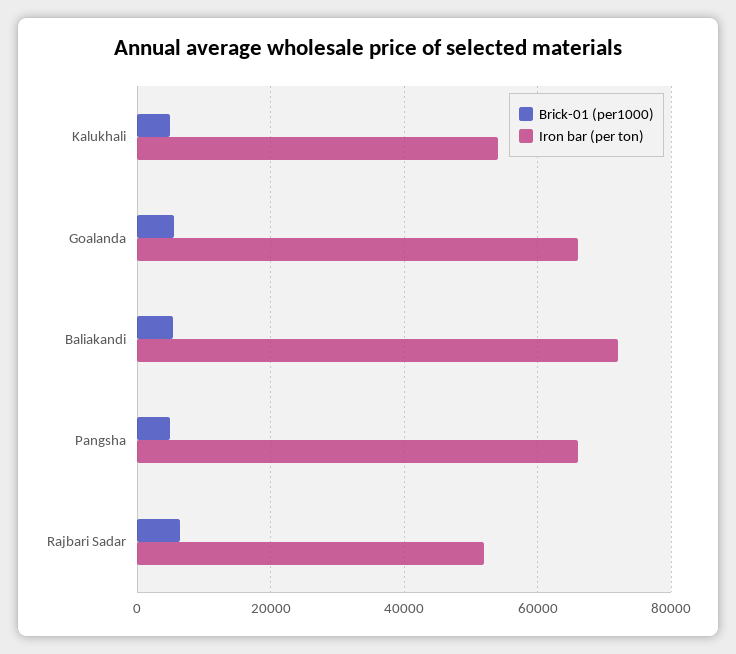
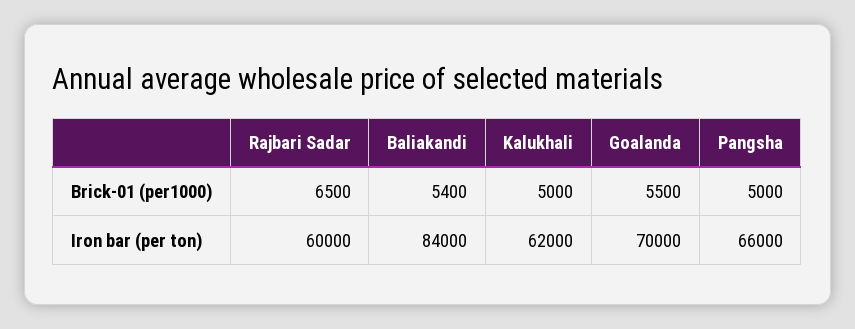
Iron bar (per ton), Kalukhali: 54000 -> 62000
Iron bar (per ton), Goalanda: 66000 -> 70000
Iron bar (per ton), Baliakandi: 72000 -> 84000
Iron bar (per ton), Rajbari Sadar: 52000 -> 60000

